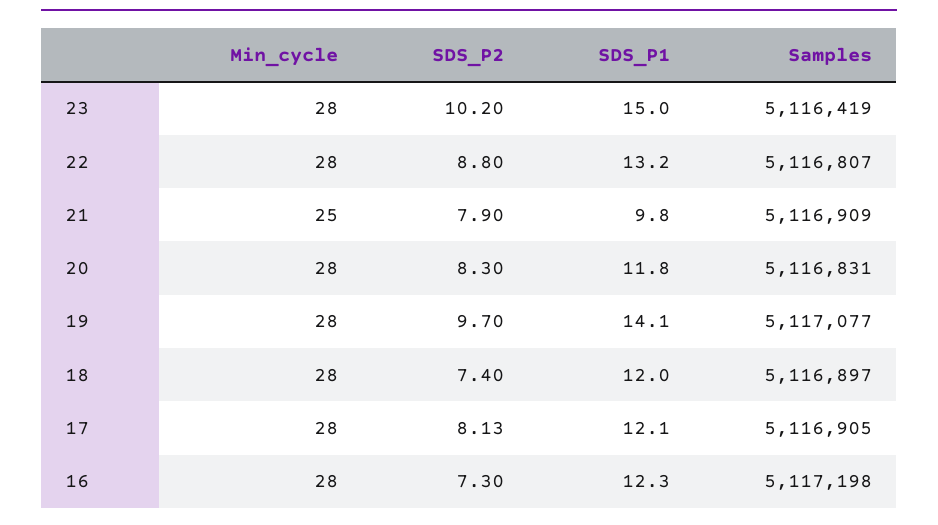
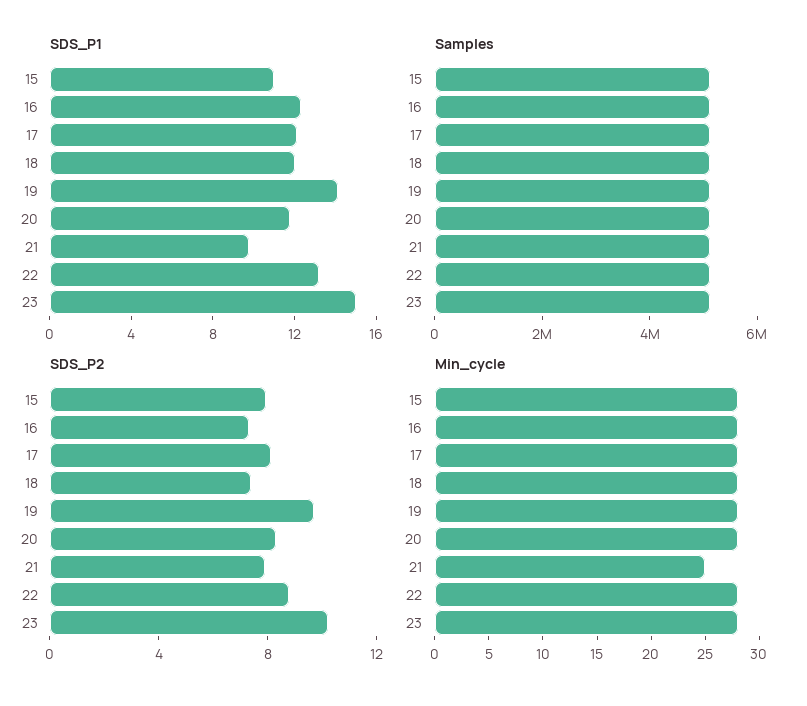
SDS_P1, 15: none -> 11
Samples, 15: none -> 5000000
SDS_P2, 15: none -> 8
Min_cycle, 15: none -> 28

